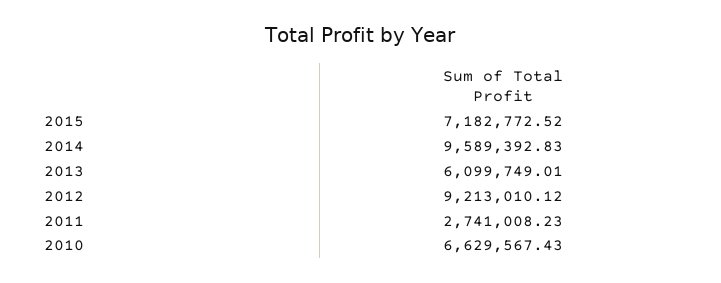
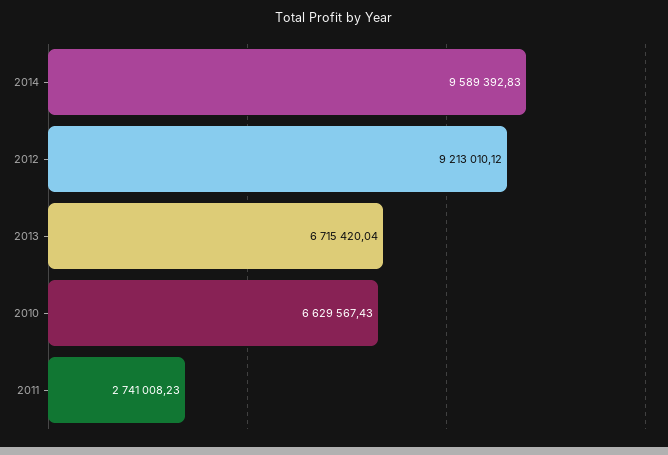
2015: 7182772.52 -> none
2013: 6099749.01 -> 6715420.04

